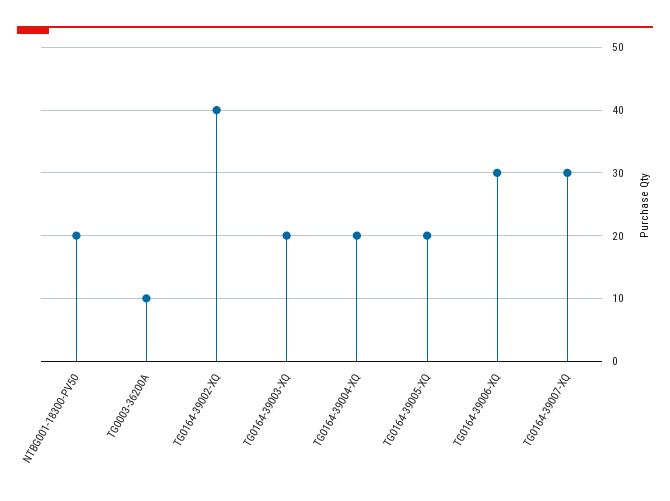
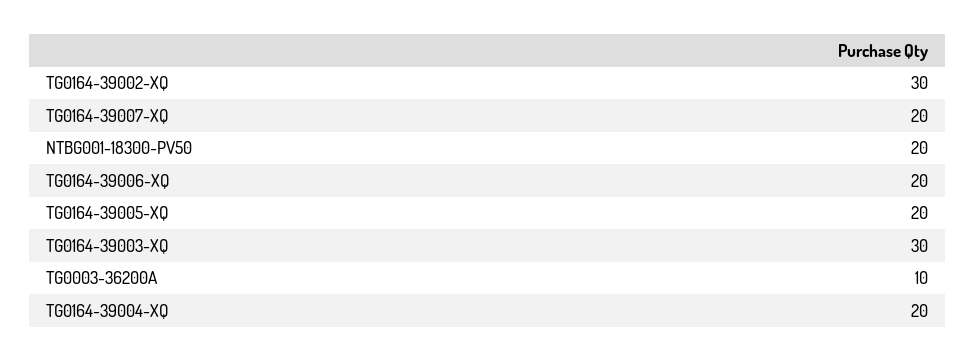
TG0164-39002-XQ: 40 -> 30
TG0164-39003-XQ: 20 -> 30
TG0164-39006-XQ: 30 -> 20
TG0164-39007-XQ: 30 -> 20

